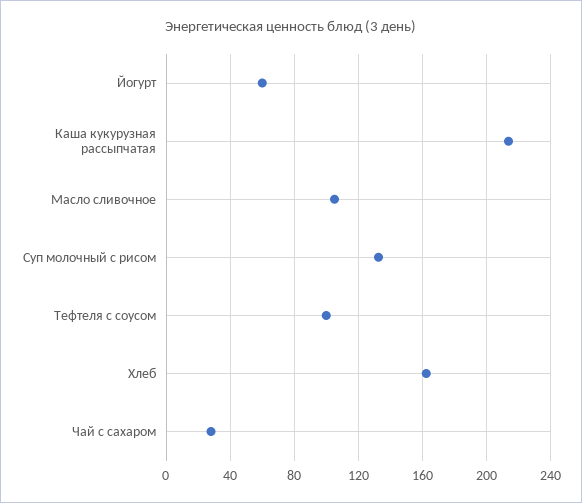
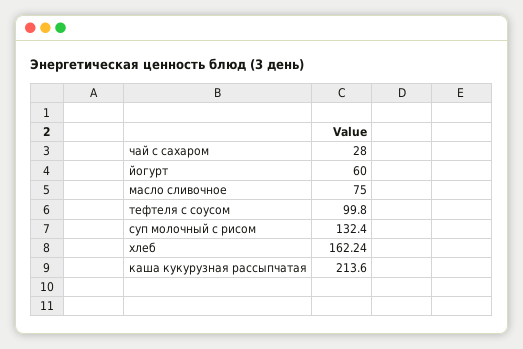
Масло сливочное: 105 -> 75

